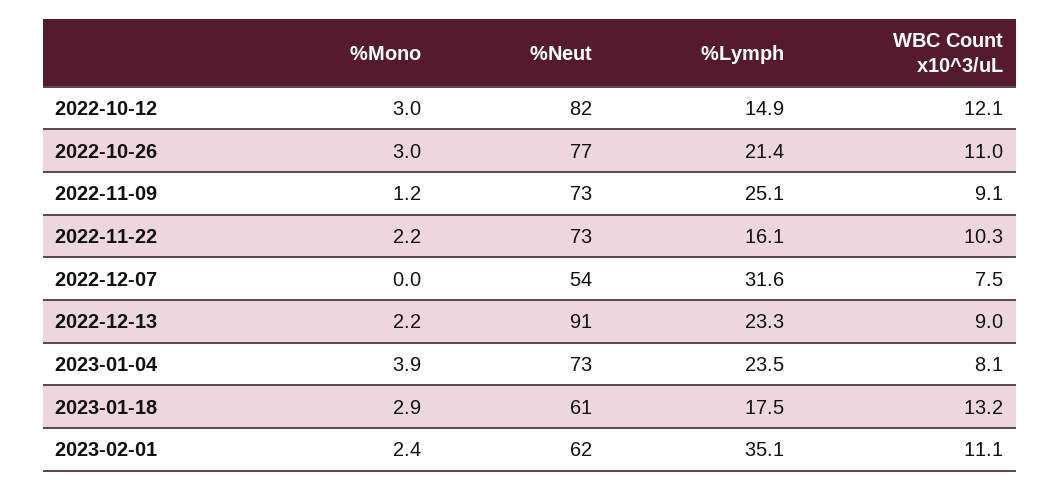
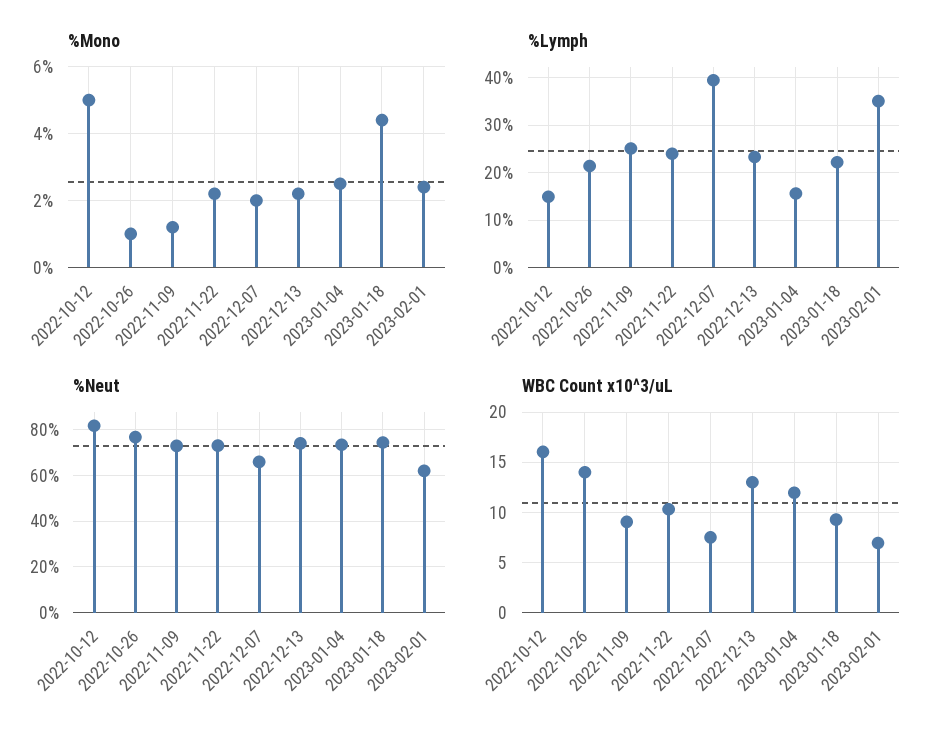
%Mono, 2022-10-12: 3 -> 5
WBC Count x10^3/uL, 2022-10-12: 12.1 -> 16
%Mono, 2022-10-26: 3 -> 1
WBC Count x10^3/uL, 2022-10-26: 11 -> 14
%Lymph, 2022-11-22: 16.1 -> 24
%Mono, 2022-12-07: 0 -> 2
%Neut, 2022-12-07: 54 -> 65
%Lymph, 2022-12-07: 31.6 -> 40
%Neut, 2022-12-13: 91 -> 75
WBC Count x10^3/uL, 2022-12-13: 9 -> 13
%Mono, 2023-01-04: 3.9 -> 2.5
%Lymph, 2023-01-04: 23.5 -> 16
WBC Count x10^3/uL, 2023-01-04: 8.1 -> 12
%Mono, 2023-01-18: 2.9 -> 4.5
%Neut, 2023-01-18: 61 -> 75
%Lymph, 2023-01-18: 17.5 -> 22
WBC Count x10^3/uL, 2023-01-18: 13.2 -> 9
WBC Count x10^3/uL, 2023-02-01: 11.1 -> 7

